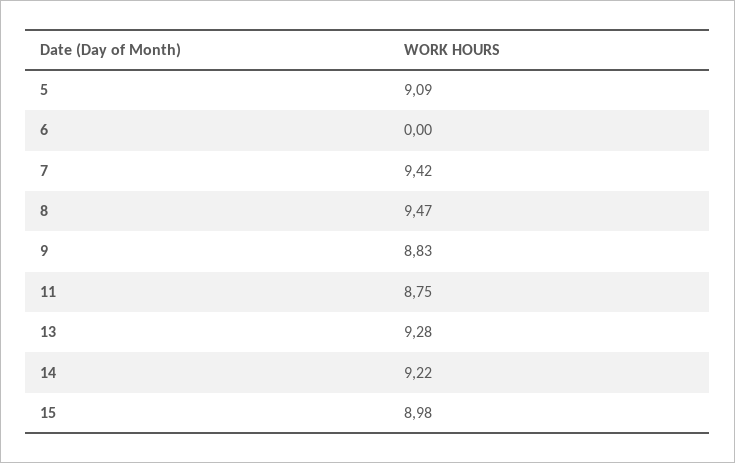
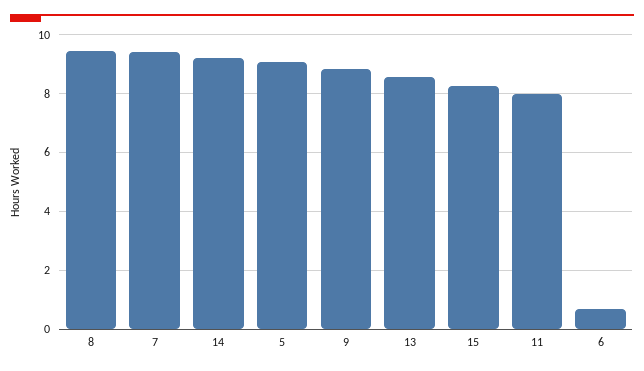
6: 0 -> 0.75
11: 8.75 -> 8
13: 9.28 -> 8.5
15: 8.98 -> 8.25

